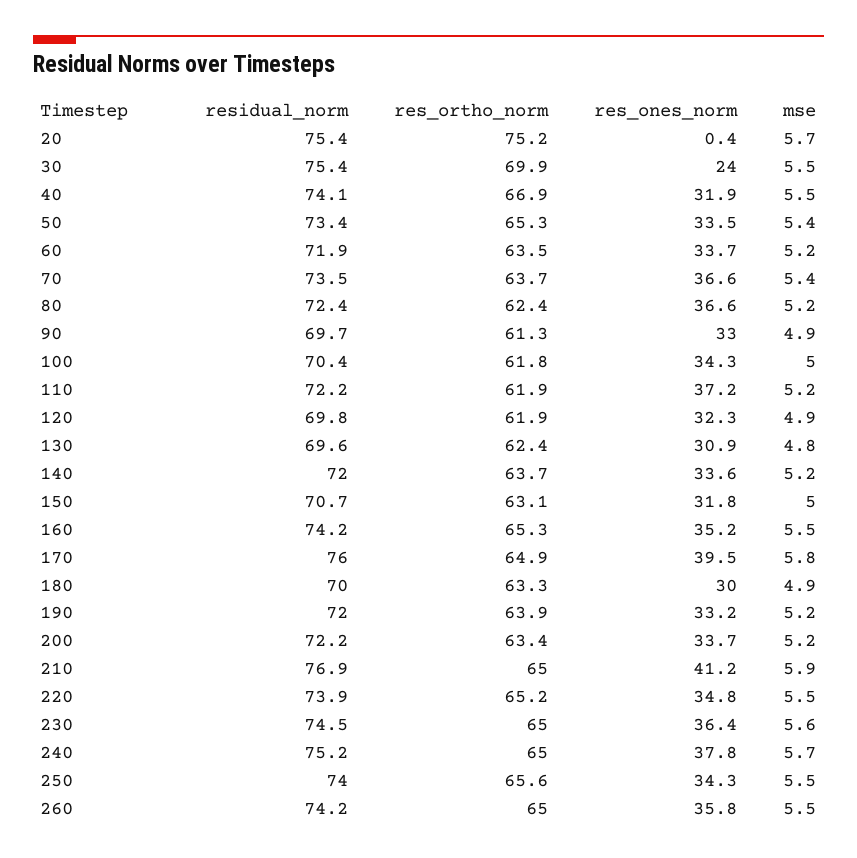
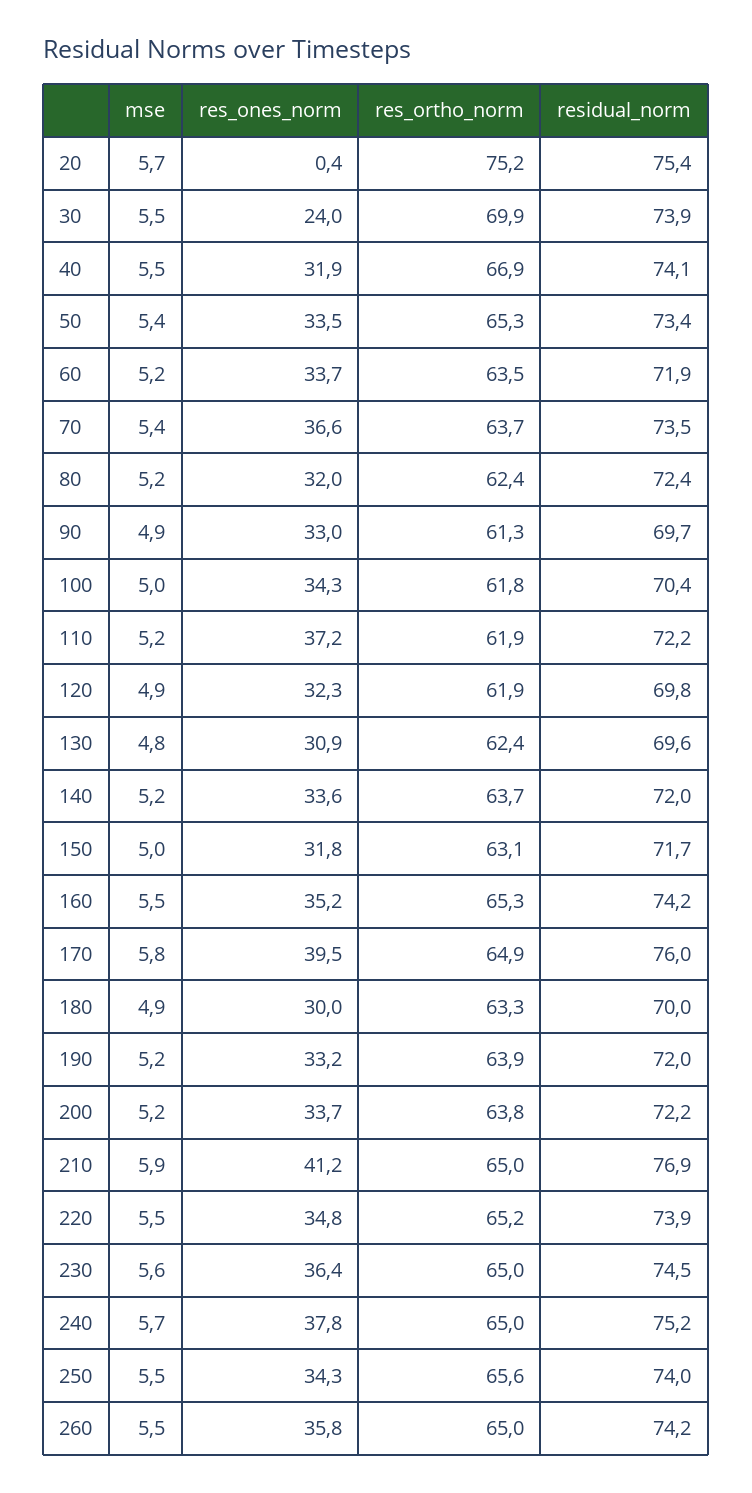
residual_norm, 30: 75.4 -> 73.9
res_ones_norm, 80: 36.6 -> 32
residual_norm, 150: 70.7 -> 71.7
res_ortho_norm, 200: 63.4 -> 63.8

